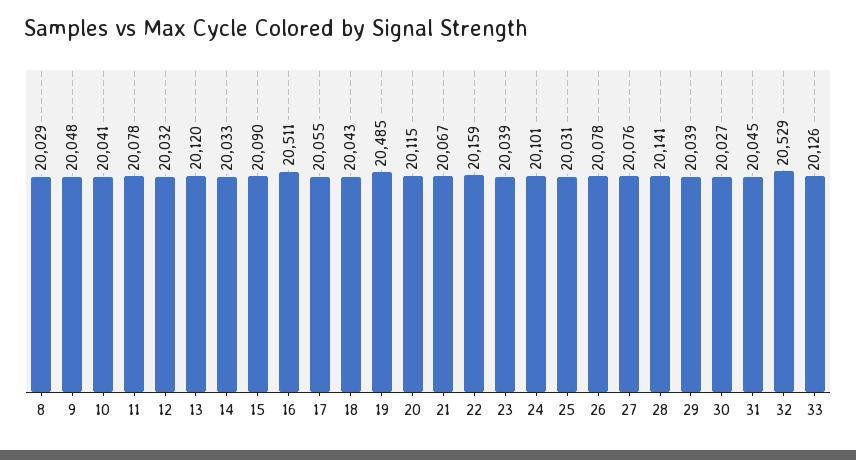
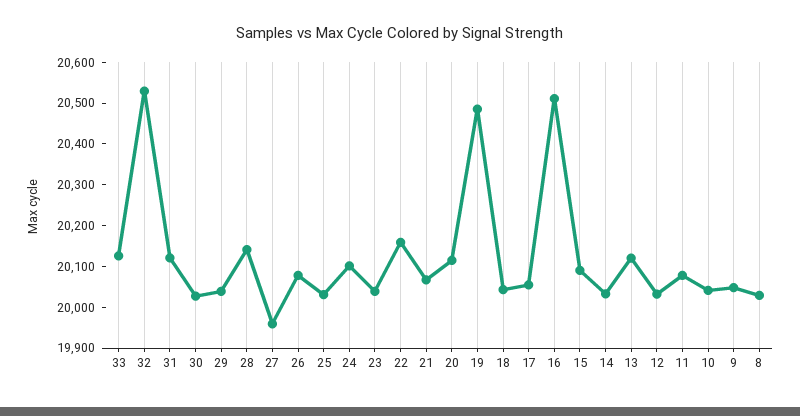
27: 20076 -> 19960
31: 20045 -> 20120

